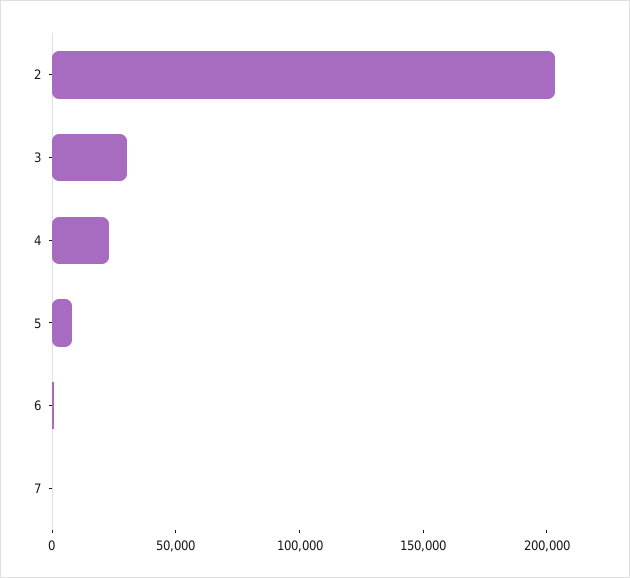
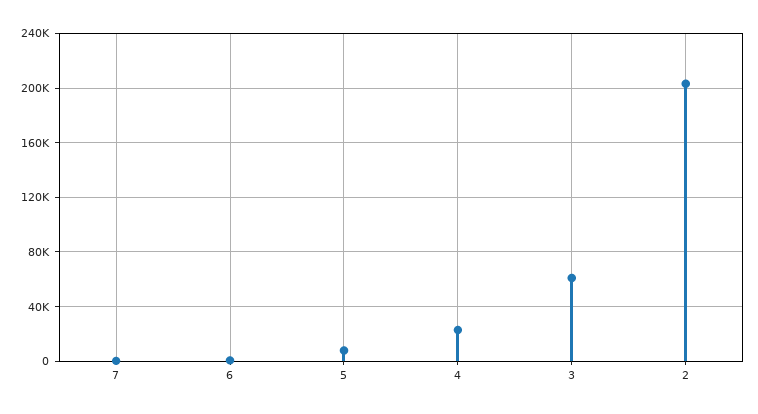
3: 30000 -> 60000

